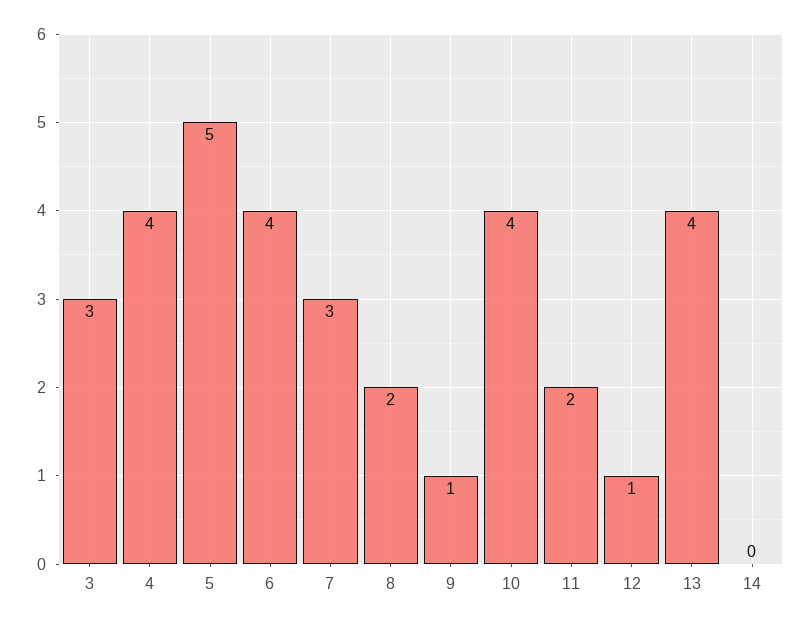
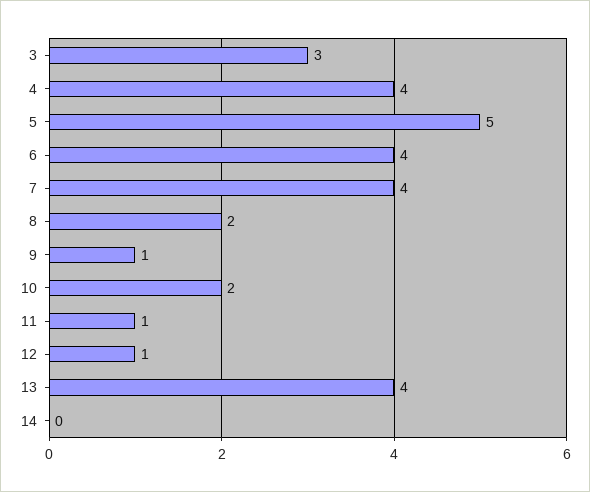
7: 3 -> 4
10: 4 -> 2
11: 2 -> 1

